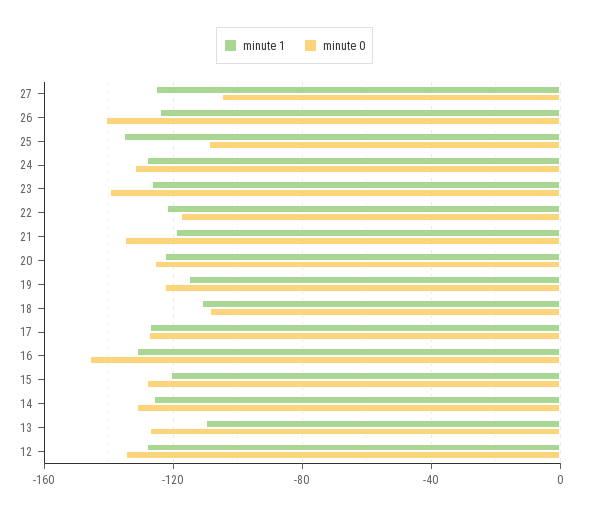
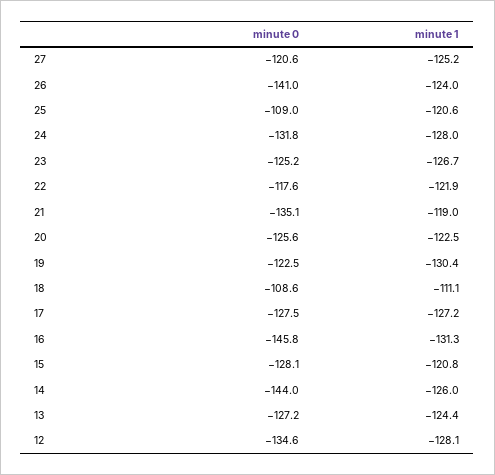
minute 0, 27: -105 -> -120.6
minute 1, 25: -135 -> -120.6
minute 0, 23: -140 -> -125.2
minute 1, 19: -115 -> -130.4
minute 0, 14: -130 -> -144
minute 1, 13: -110 -> -124.4

